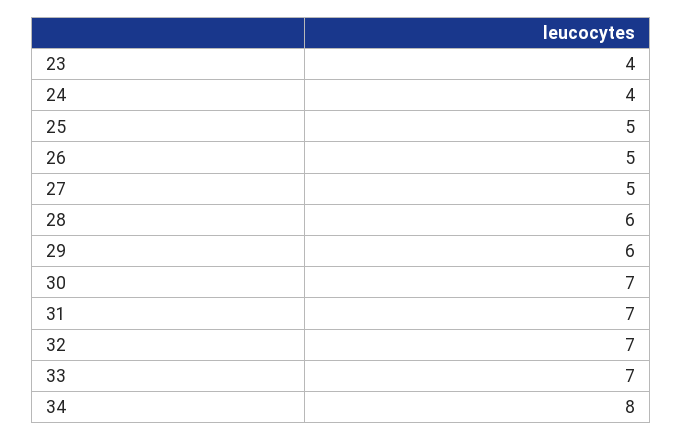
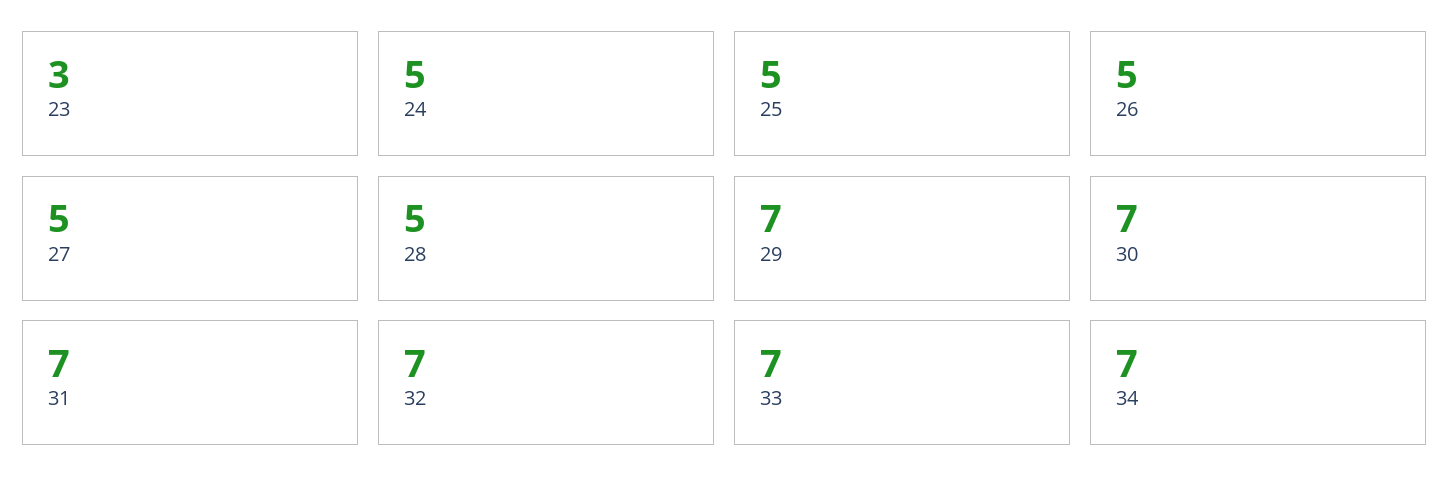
23: 4 -> 3
24: 4 -> 5
28: 6 -> 5
29: 6 -> 7
34: 8 -> 7

